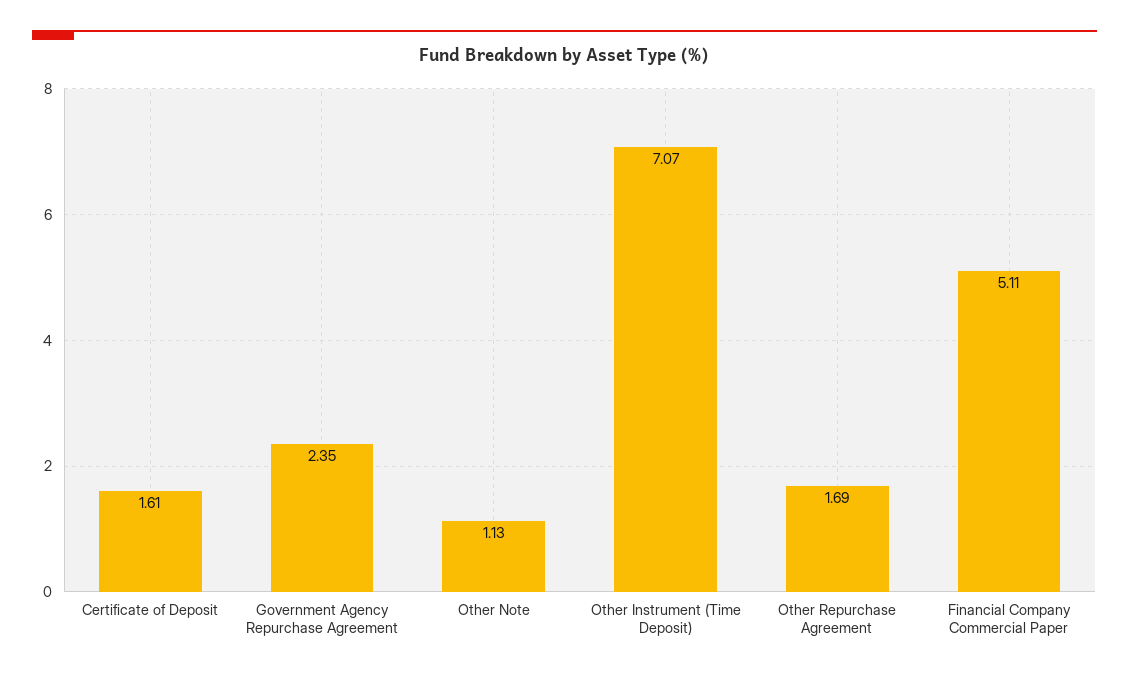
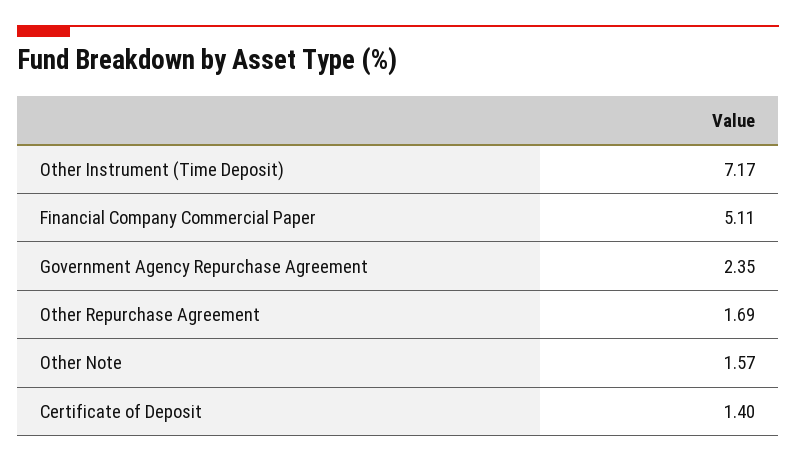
Certificate of Deposit: 1.61 -> 1.4
Other Note: 1.13 -> 1.57
Other Instrument (Time Deposit): 7.07 -> 7.17

